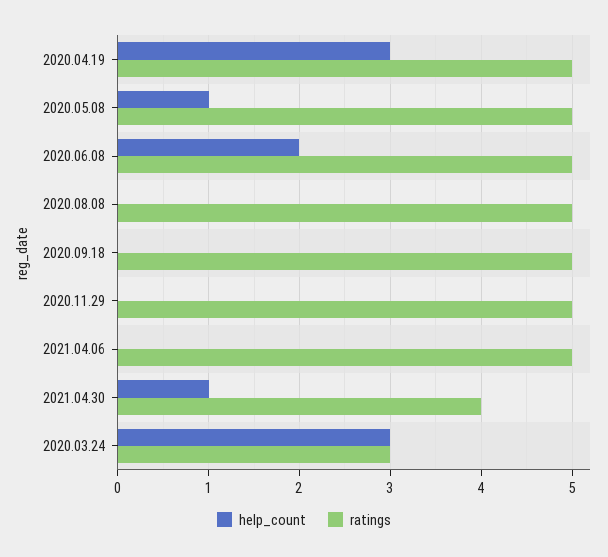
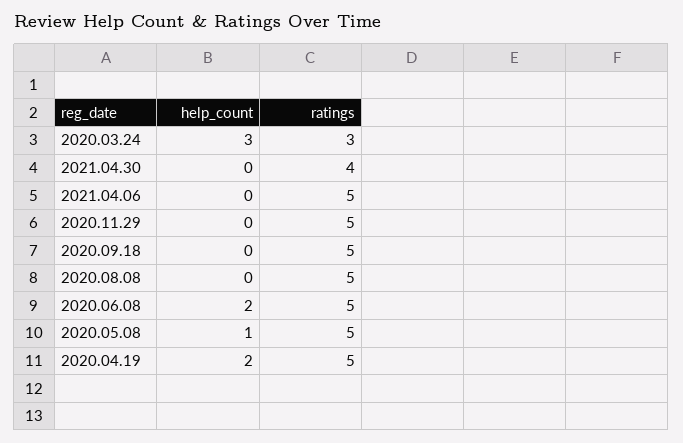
help_count, 2020.04.19: 3 -> 2
help_count, 2021.04.30: 1 -> 0

